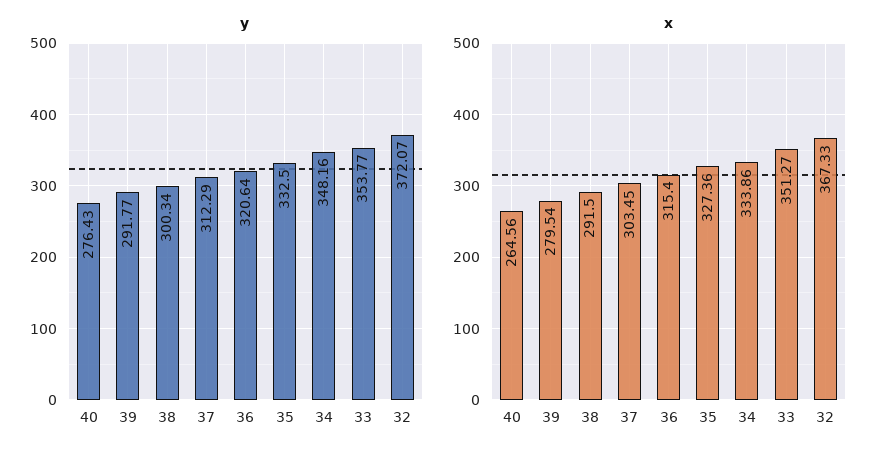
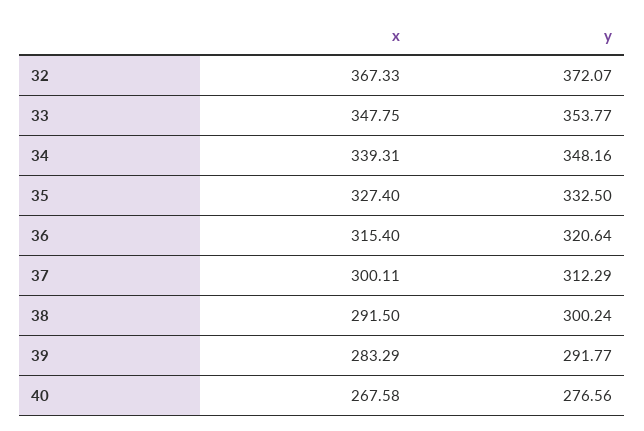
y, 40: 276.43 -> 276.56
y, 38: 300.34 -> 300.24
x, 40: 264.56 -> 267.58
x, 39: 279.54 -> 283.29
x, 37: 303.45 -> 300.11
x, 35: 327.36 -> 327.4
x, 34: 333.86 -> 339.31
x, 33: 351.27 -> 347.75

